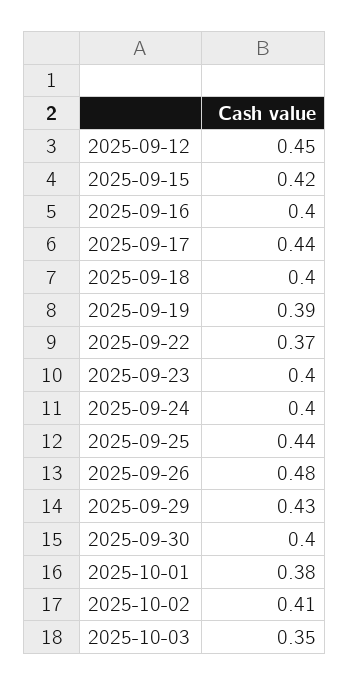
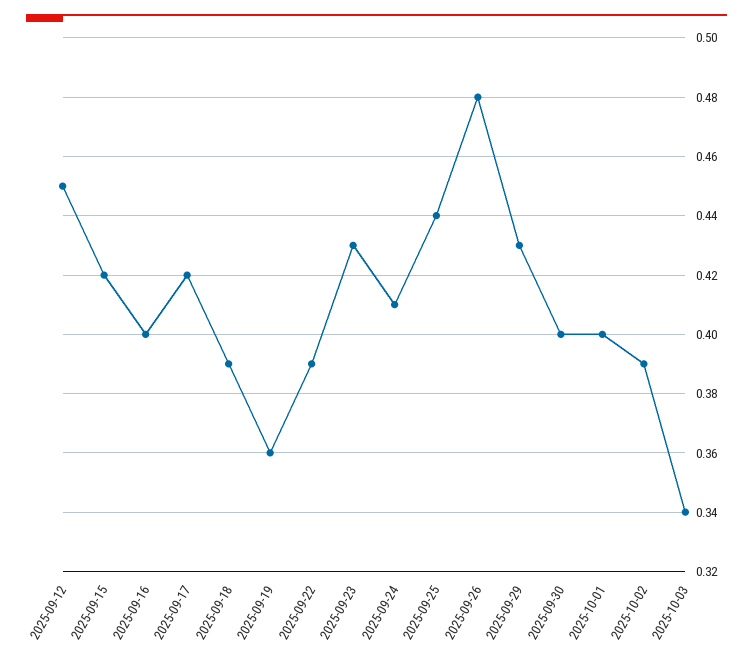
2025-09-17: 0.44 -> 0.42
2025-09-18: 0.4 -> 0.39
2025-09-19: 0.39 -> 0.36
2025-09-22: 0.37 -> 0.39
2025-09-23: 0.4 -> 0.43
2025-09-24: 0.4 -> 0.41
2025-10-01: 0.38 -> 0.4
2025-10-02: 0.41 -> 0.39
2025-10-03: 0.35 -> 0.34

